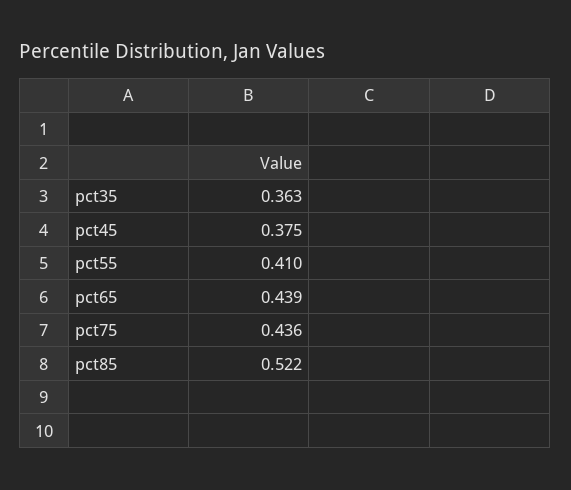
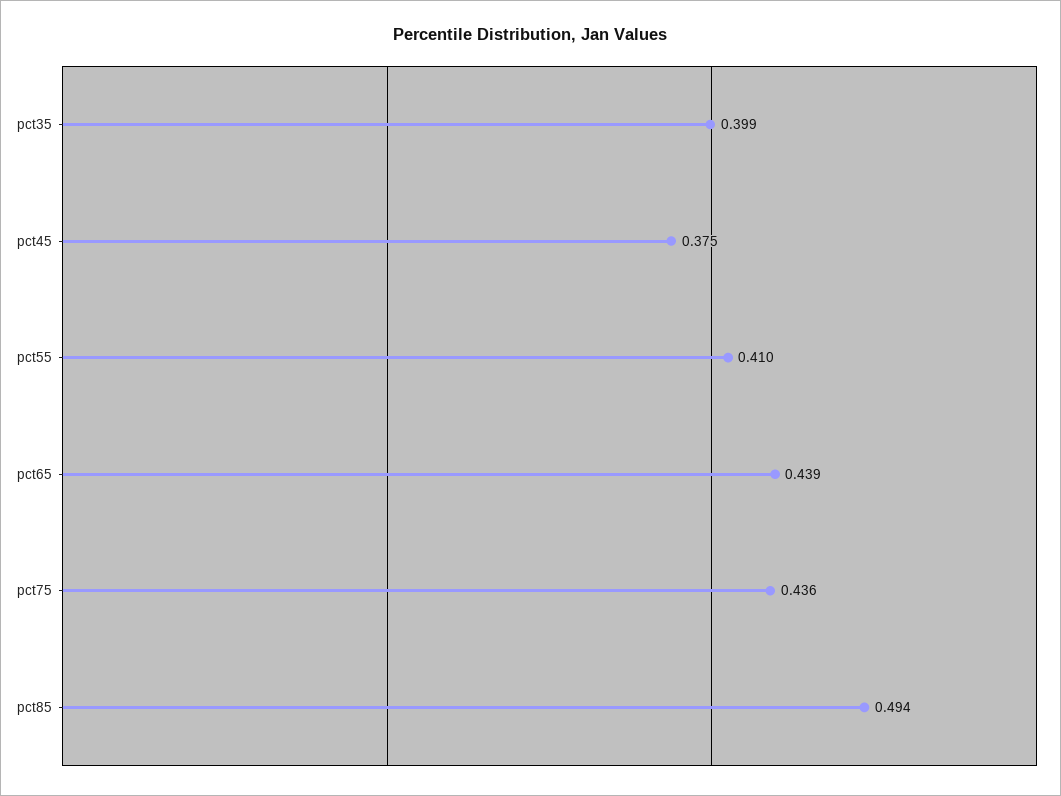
pct35: 0.363 -> 0.399
pct85: 0.522 -> 0.494

